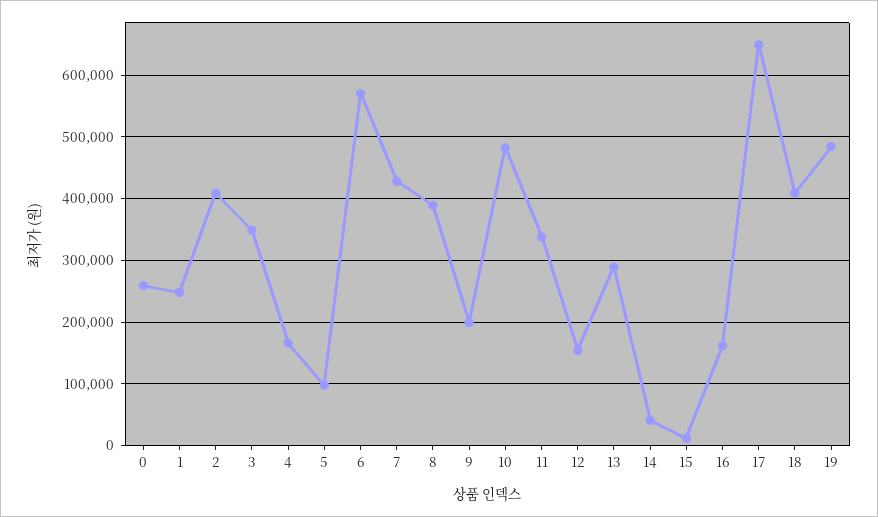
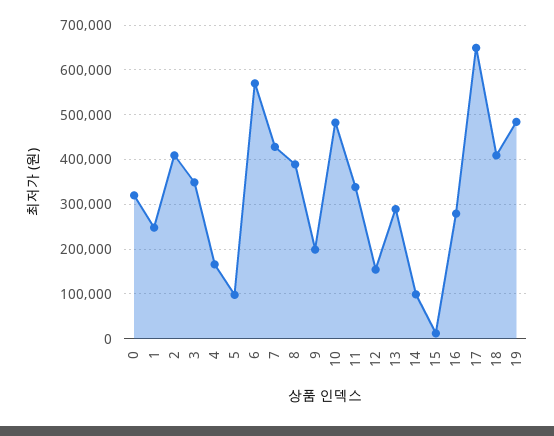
0: 260000 -> 320000
14: 40000 -> 100000
16: 160000 -> 280000

